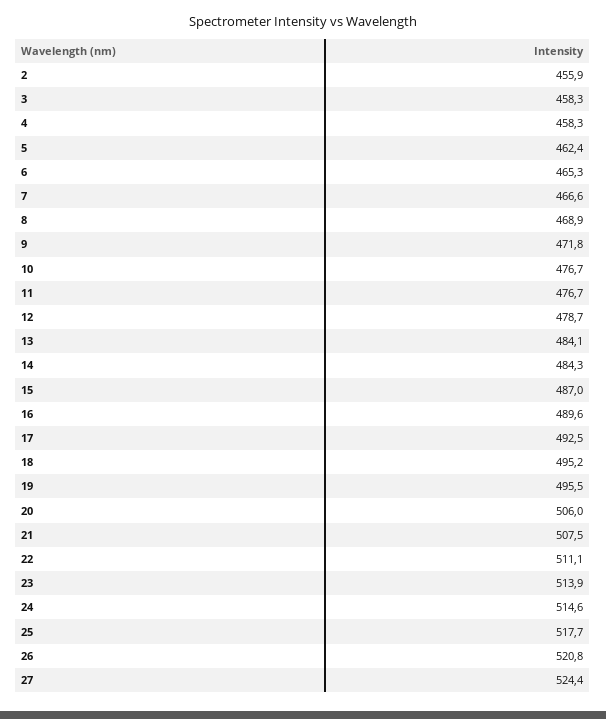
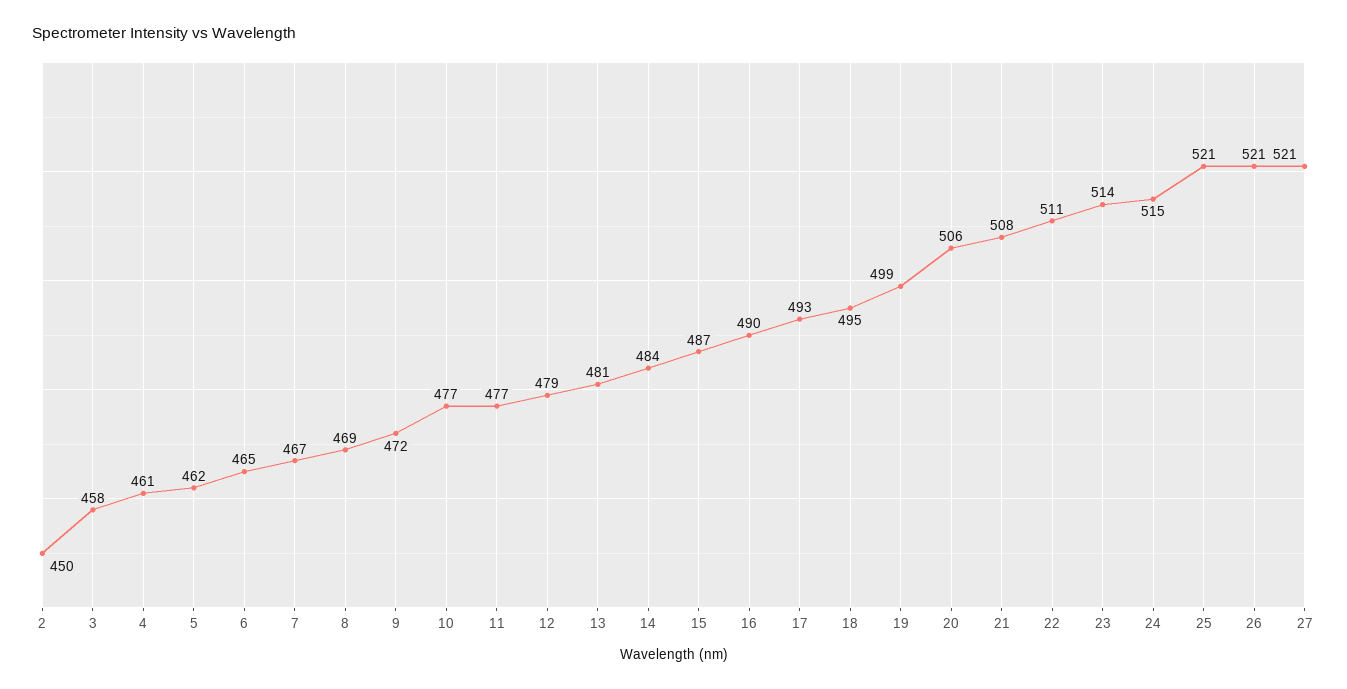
2: 455.9 -> 450
4: 458.3 -> 461
13: 484.1 -> 481
19: 495.5 -> 499
25: 517.7 -> 521
27: 524.4 -> 521

